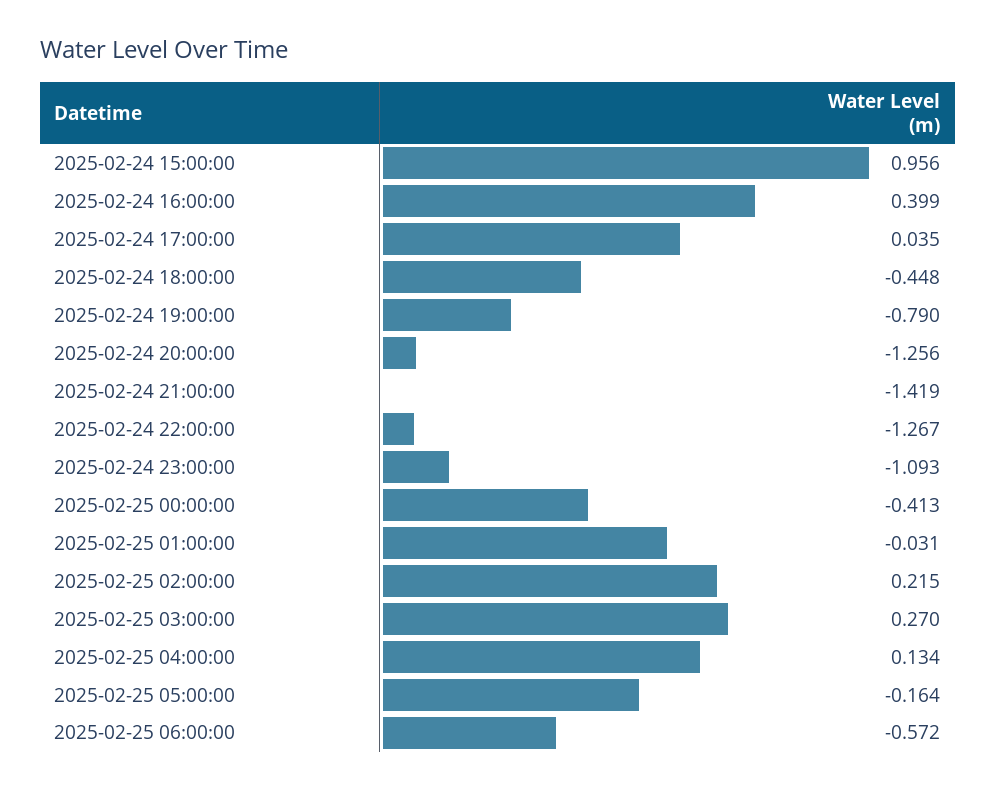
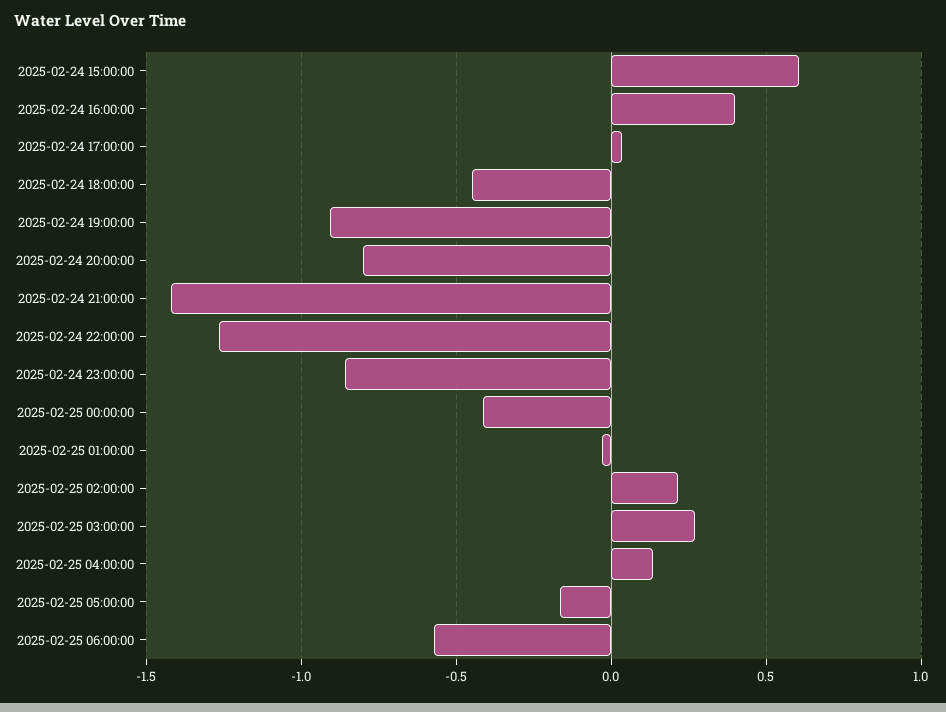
2025-02-24 15:00:00: 0.956 -> 0.6
2025-02-24 19:00:00: -0.79 -> -0.9
2025-02-24 20:00:00: -1.256 -> -0.8
2025-02-24 23:00:00: -1.093 -> -0.85

